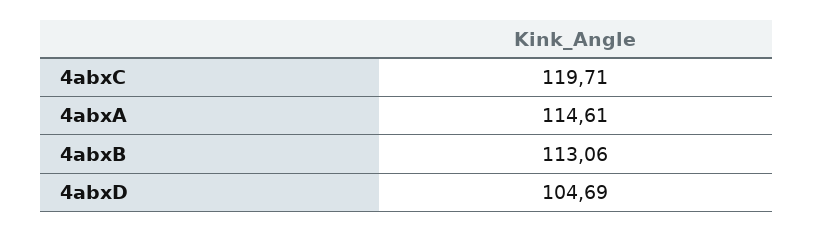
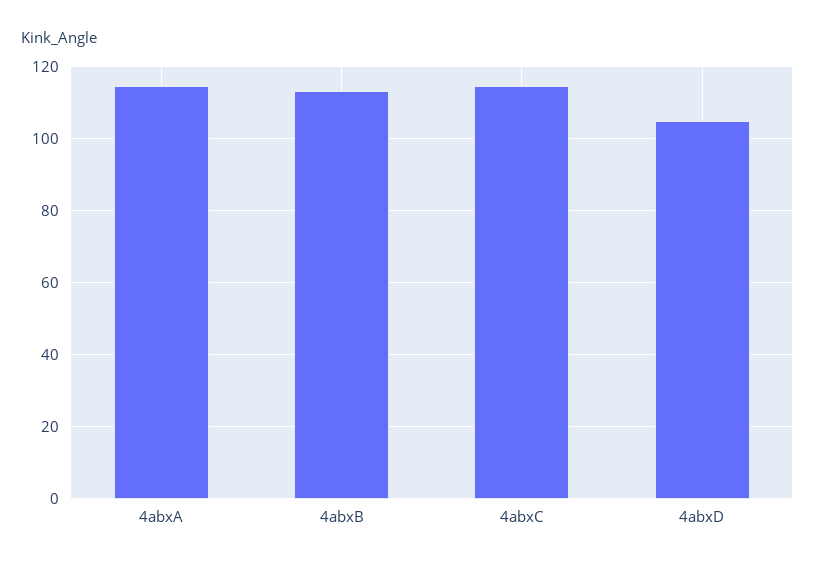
4abxC: 119.71 -> 114

